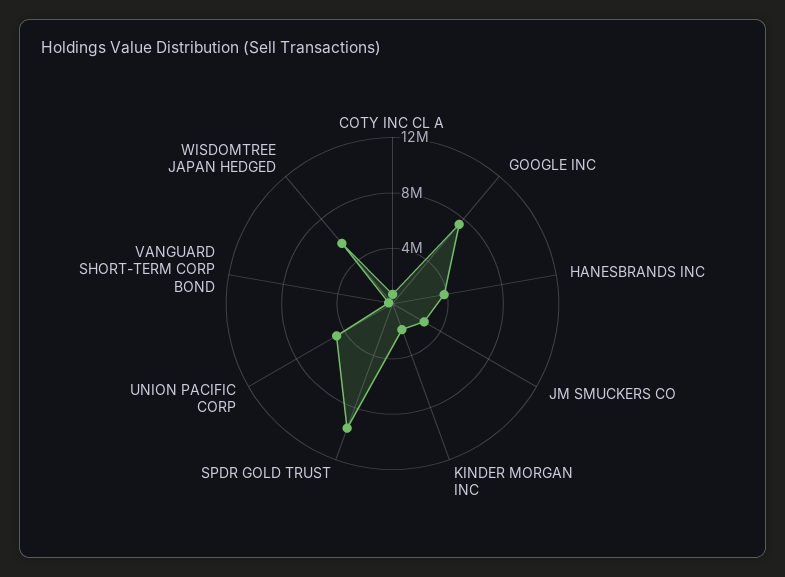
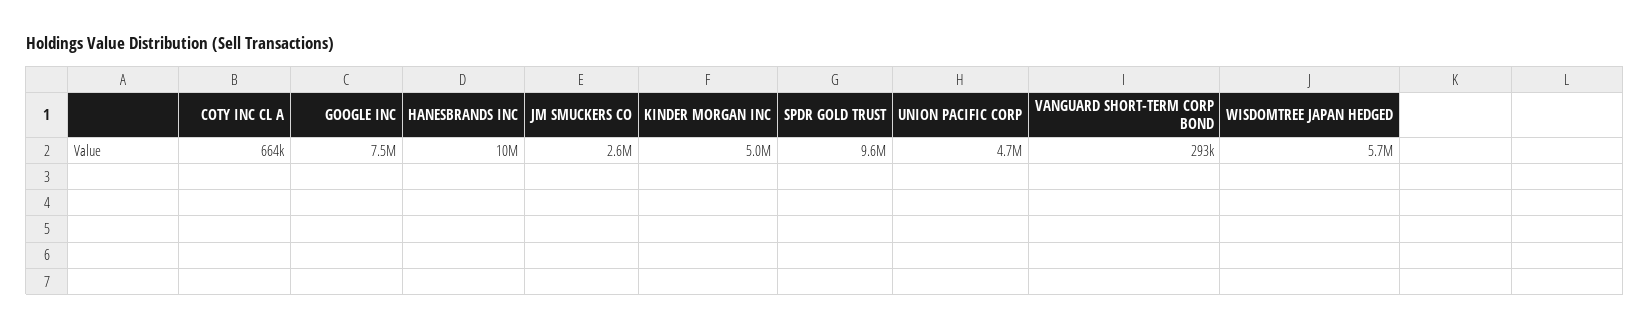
HANESBRANDS INC: 4000000 -> 10000000
KINDER MORGAN INC: 2000000 -> 5000000

